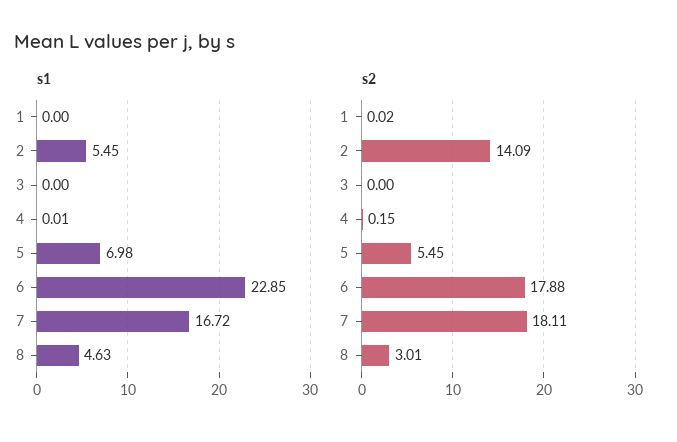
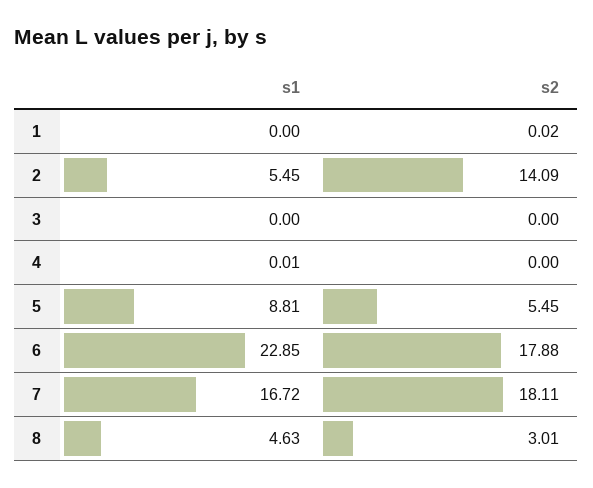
s1, 5: 6.98 -> 8.81
s2, 4: 0.15 -> 0

